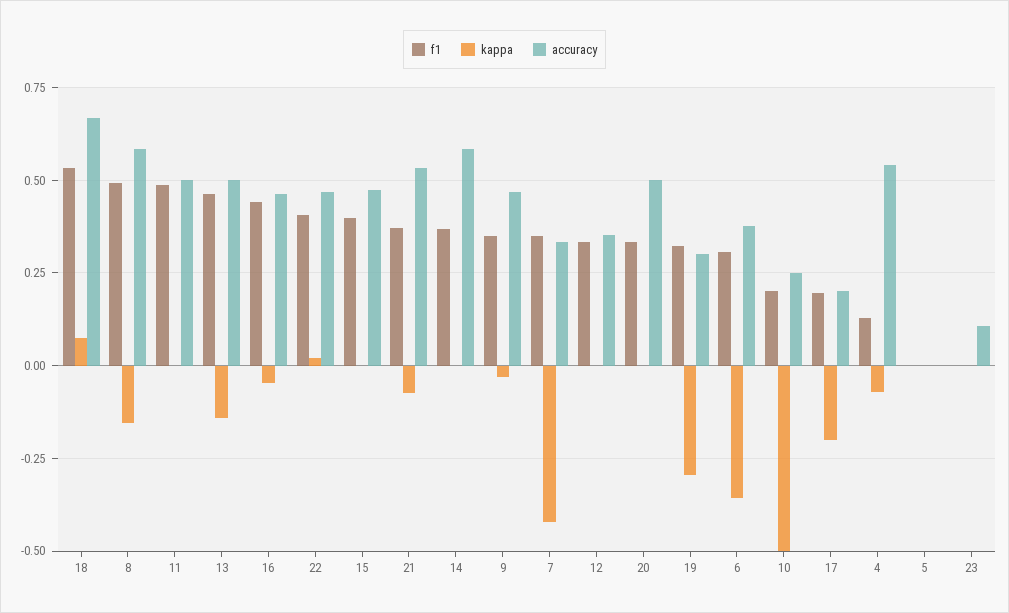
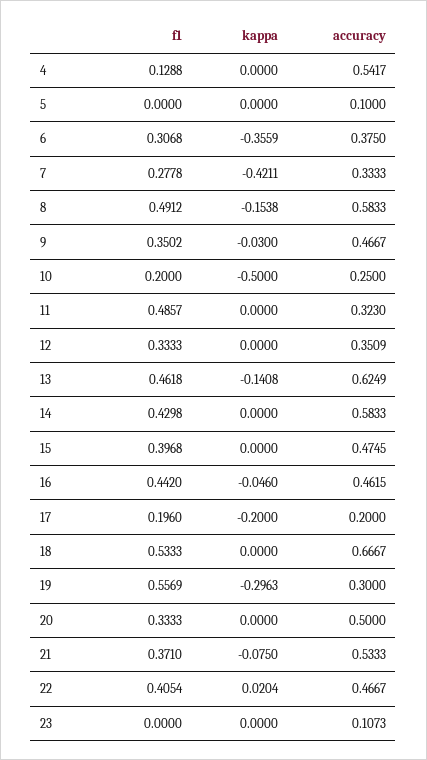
kappa, 18: 0.075 -> 0
accuracy, 11: 0.5 -> 0.323
accuracy, 13: 0.5 -> 0.6249
f1, 14: 0.375 -> 0.4298
f1, 7: 0.35 -> 0.2778
f1, 19: 0.325 -> 0.5569
kappa, 4: -0.075 -> 0
accuracy, 5: 0 -> 0.1

